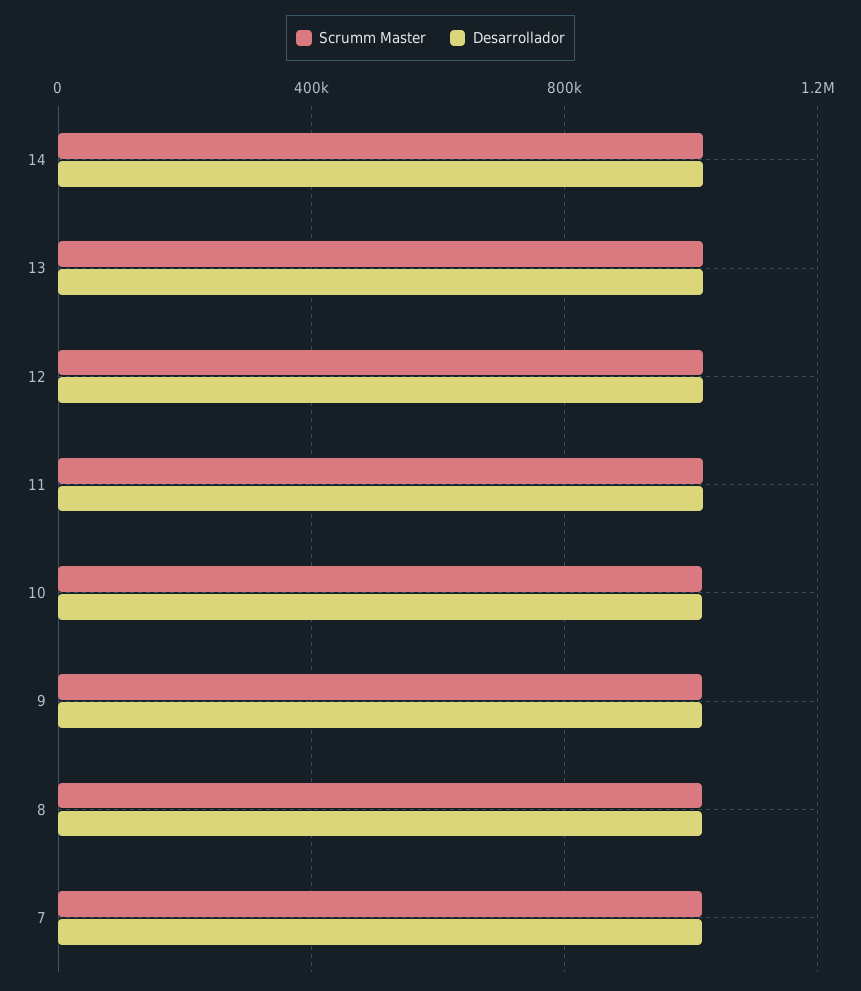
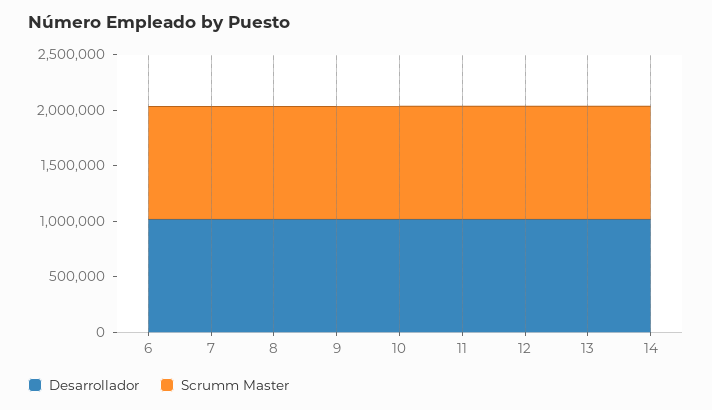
Desarrollador, 6: none -> 1000000
Scrumm Master, 6: none -> 1000000

